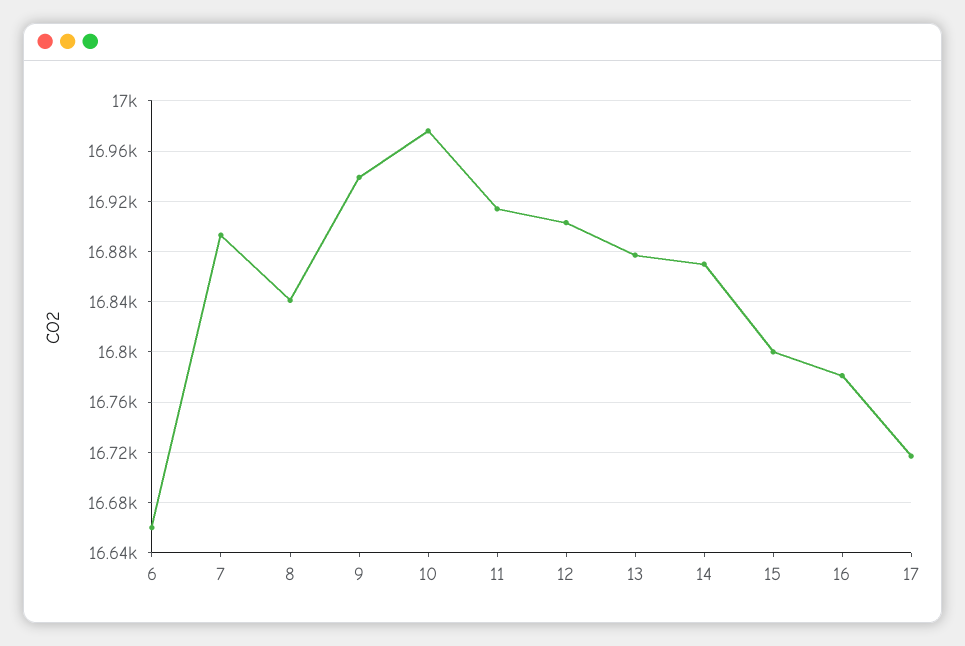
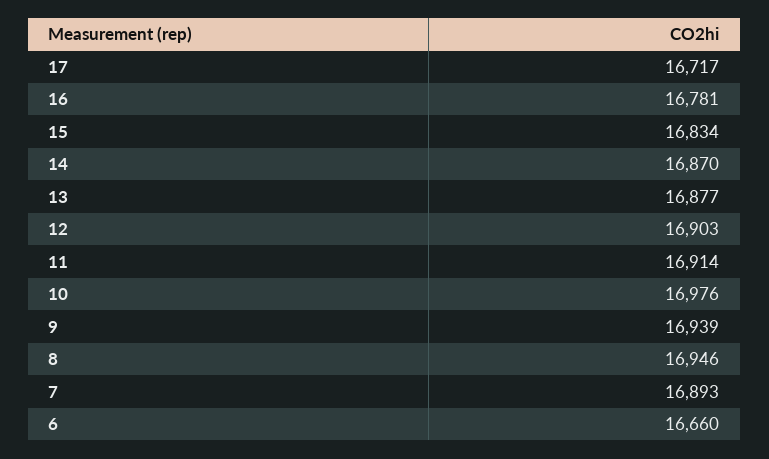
8: 16840 -> 16946
15: 16800 -> 16834

